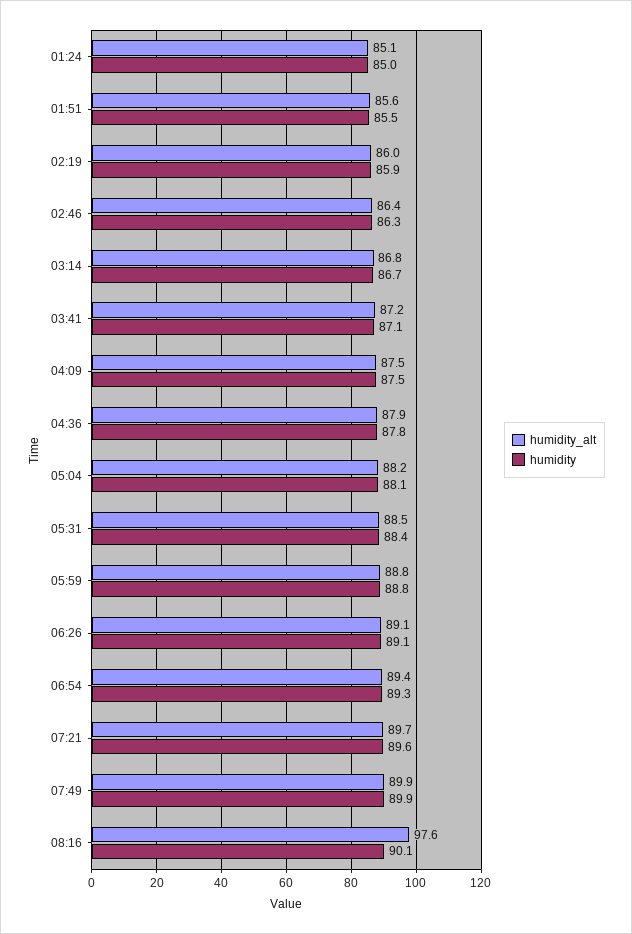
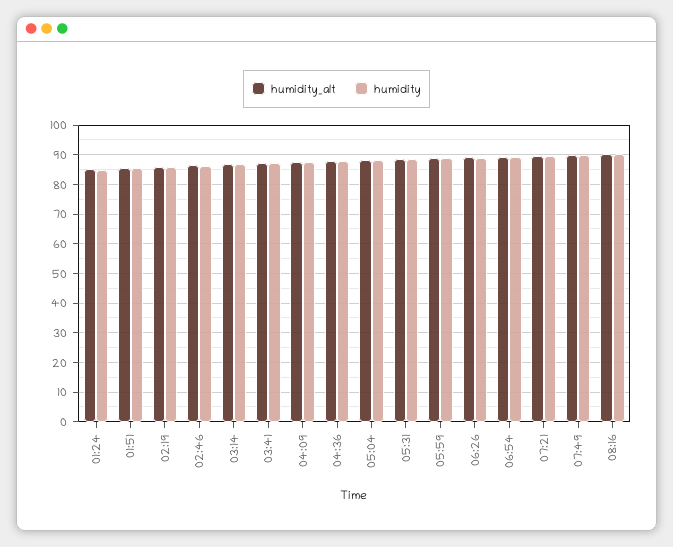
humidity_alt, 08:16: 97.6 -> 90

